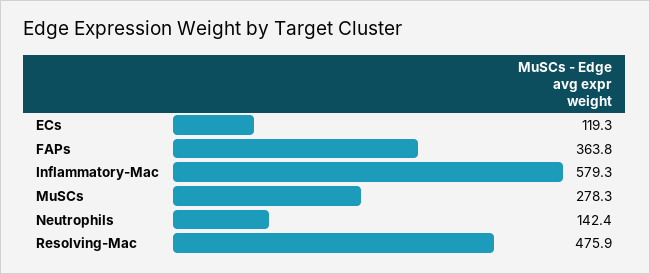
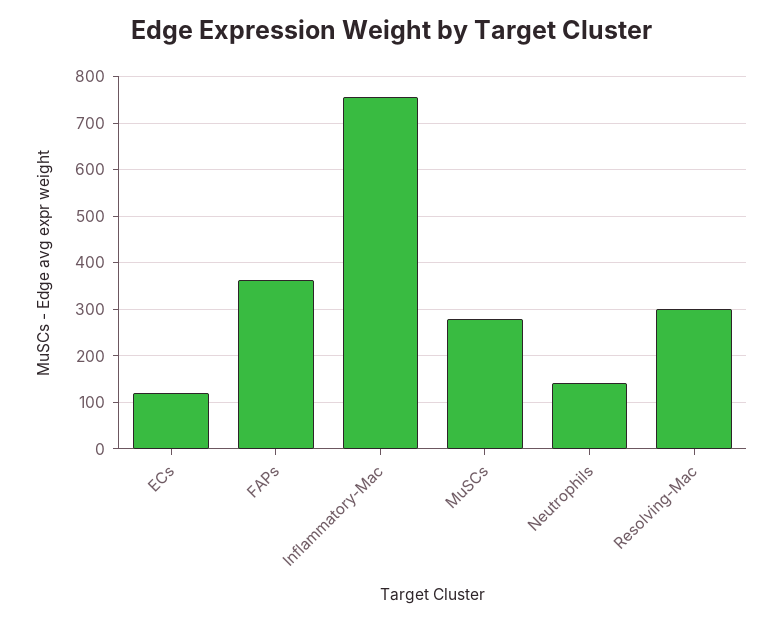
Inflammatory-Mac: 579.3 -> 760
Resolving-Mac: 475.9 -> 300

